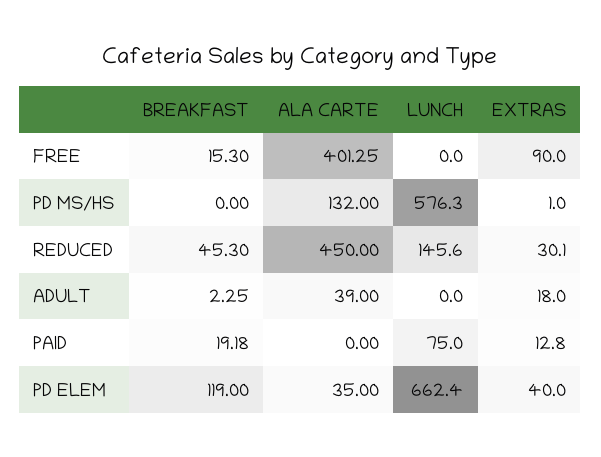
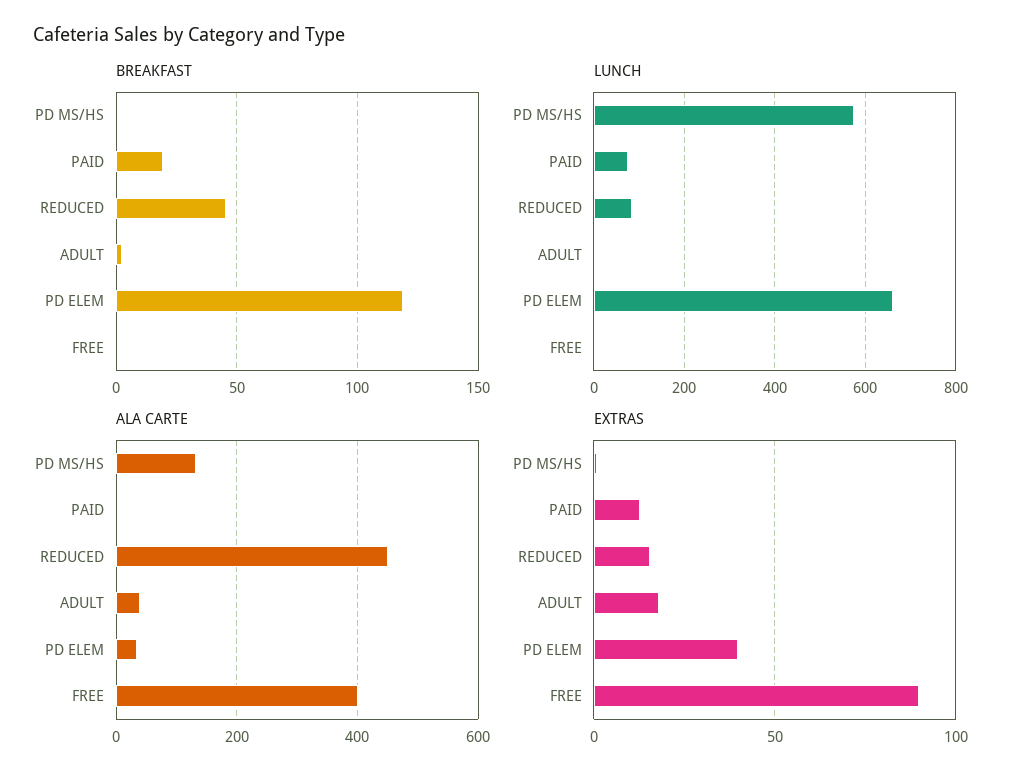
BREAKFAST, FREE: 15.3 -> 0
LUNCH, REDUCED: 145.6 -> 80
EXTRAS, REDUCED: 30.1 -> 15

